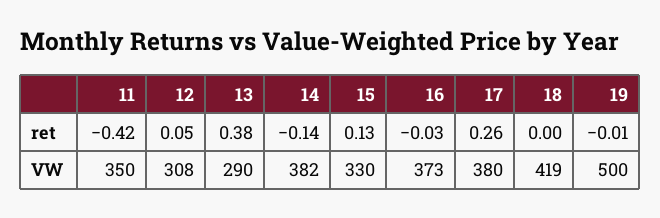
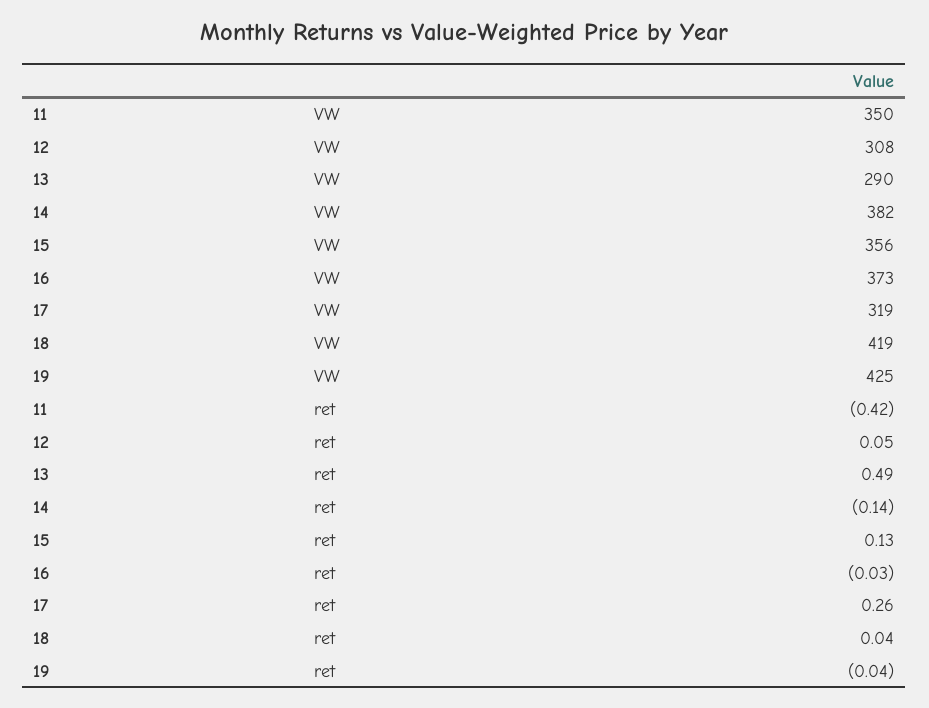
13, ret: 0.38 -> 0.49
18, ret: 0 -> 0.04
19, ret: -0.01 -> -0.04
15, VW: 330 -> 356
17, VW: 380 -> 319
19, VW: 500 -> 425

